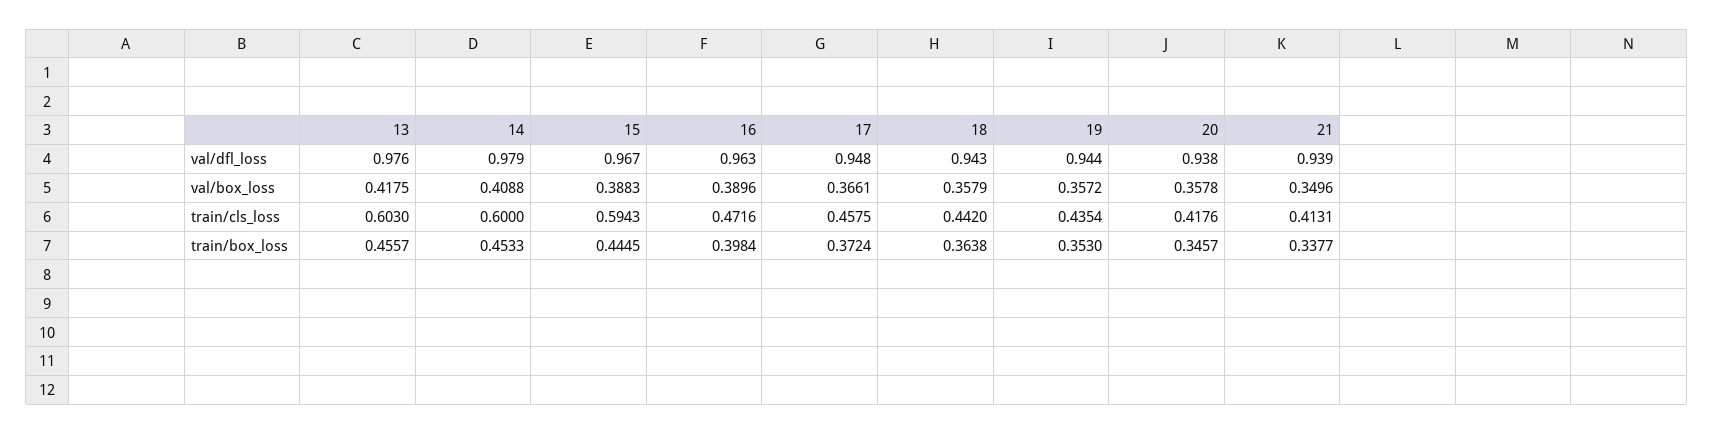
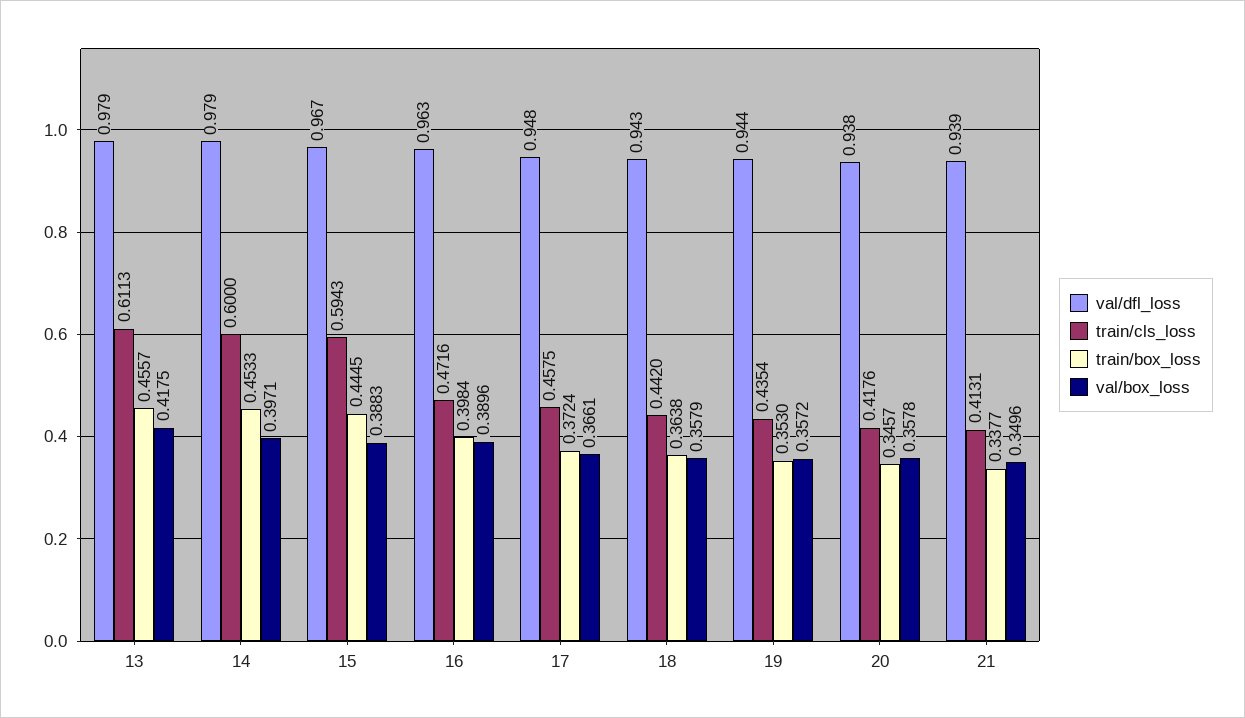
val/dfl_loss, 13: 0.976 -> 0.979
val/box_loss, 14: 0.4088 -> 0.3971
train/cls_loss, 13: 0.603 -> 0.6113

